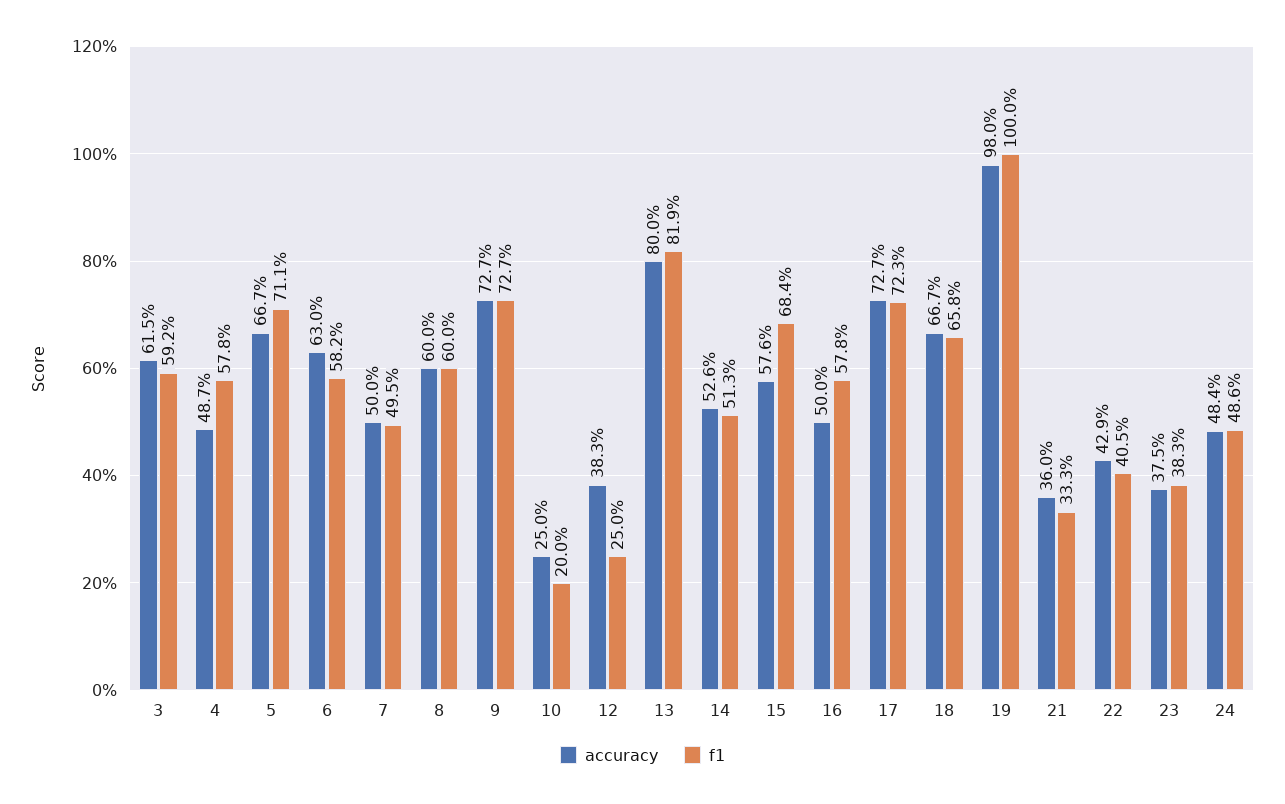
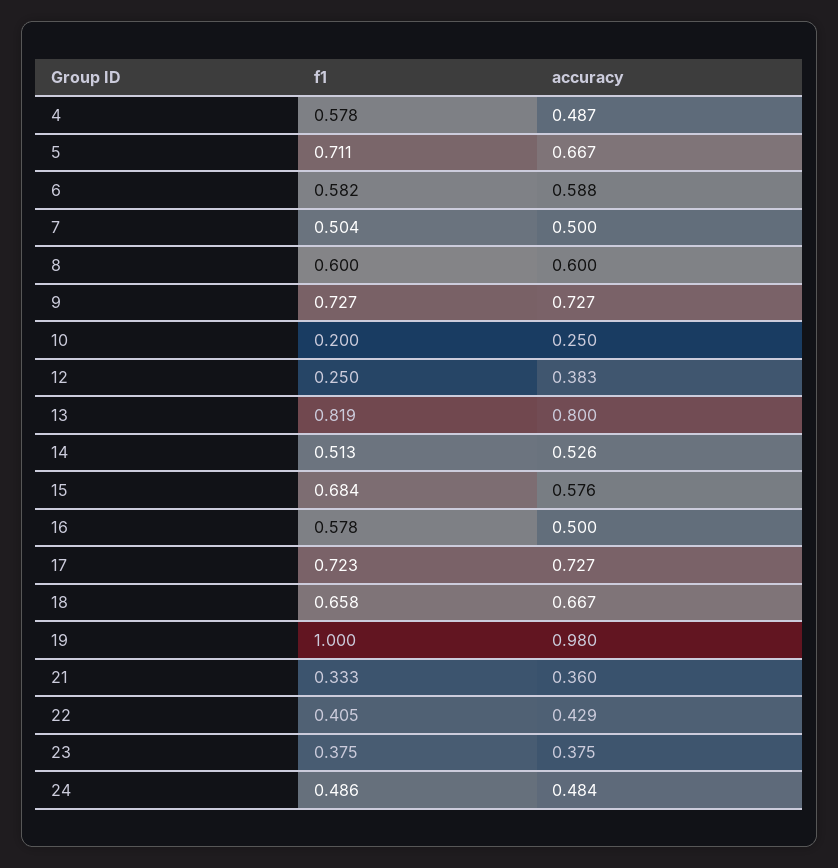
accuracy, 3: 0.615 -> none
f1, 3: 0.592 -> none
accuracy, 6: 0.63 -> 0.588
f1, 7: 0.495 -> 0.504
f1, 23: 0.383 -> 0.375

